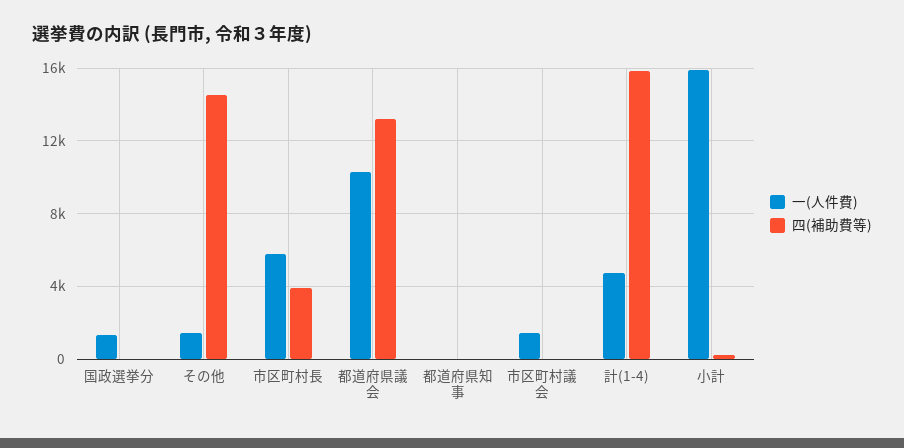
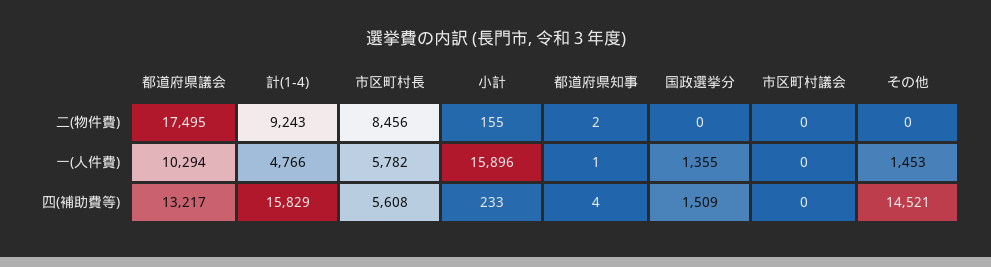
四(補助費等), 国政選挙分: 0 -> 1509
四(補助費等), 市区町村長: 4000 -> 5608
一(人件費), 市区町村議会: 1500 -> 0
二(物件費), 都道府県議会: none -> 17495
二(物件費), 計(1-4): none -> 9243
二(物件費), 市区町村長: none -> 8456
二(物件費), 小計: none -> 155
二(物件費), 都道府県知事: none -> 2
二(物件費), 国政選挙分: none -> 0
二(物件費), 市区町村議会: none -> 0
二(物件費), その他: none -> 0

